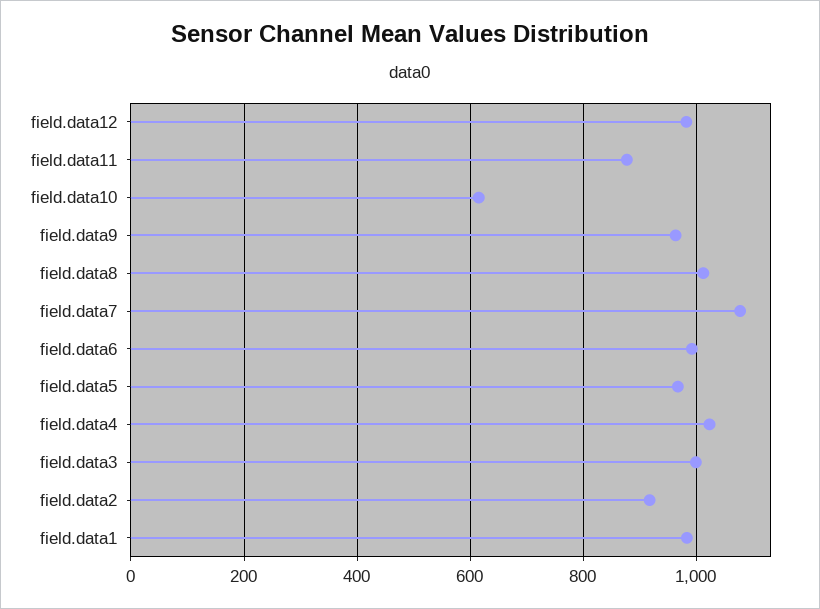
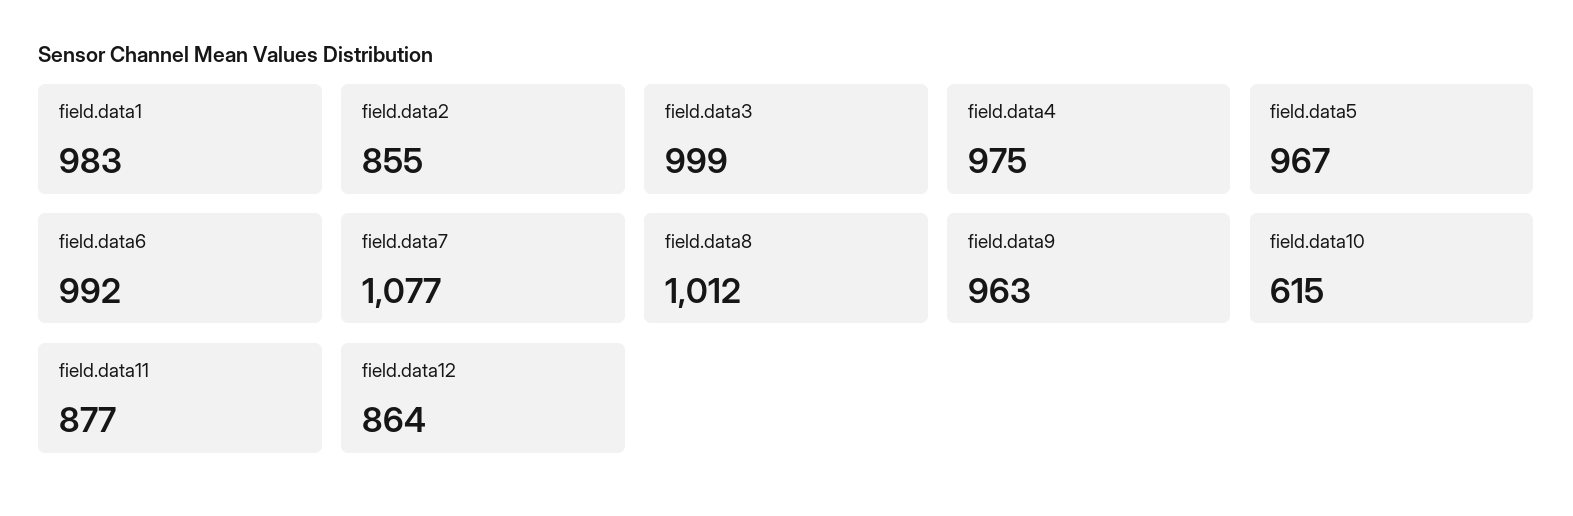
field.data12: 980 -> 864
field.data4: 1020 -> 975
field.data2: 920 -> 855

